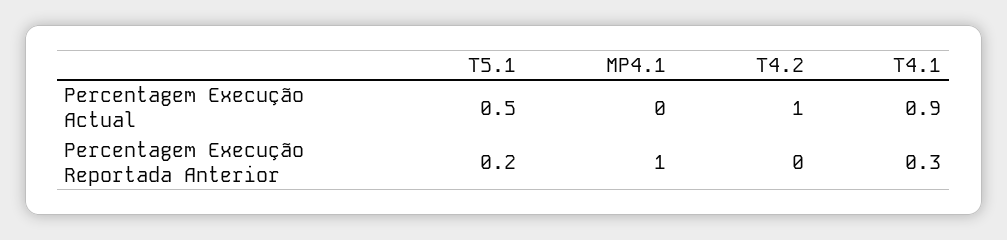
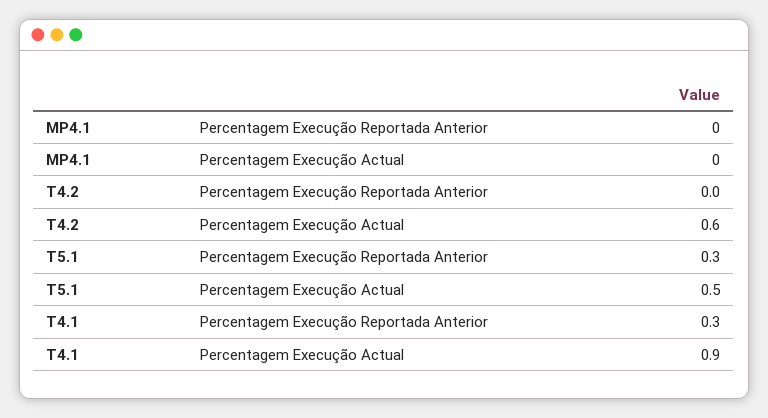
T4.2, Percentagem Execução Actual: 1 -> 0.6
T5.1, Percentagem Execução Reportada Anterior: 0.2 -> 0.3
MP4.1, Percentagem Execução Reportada Anterior: 1 -> 0

